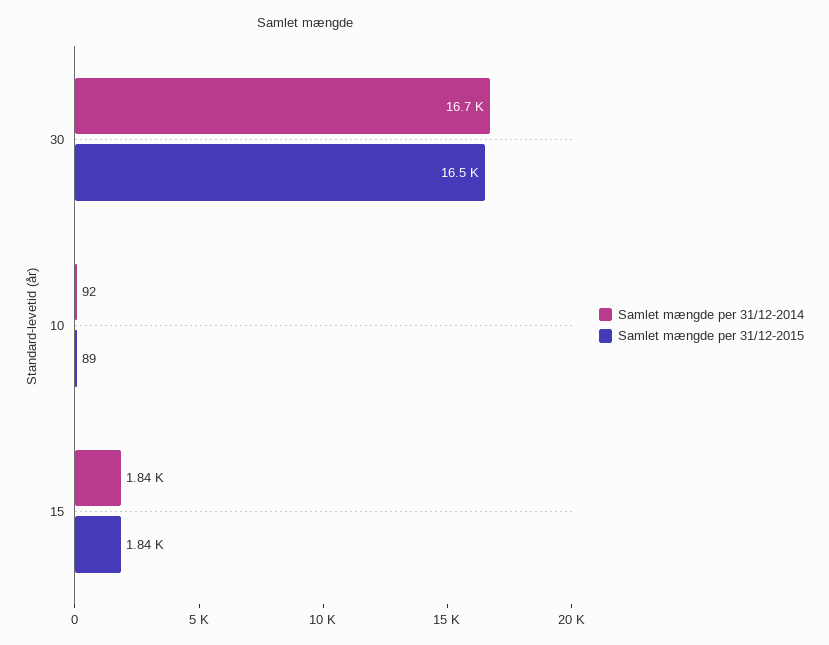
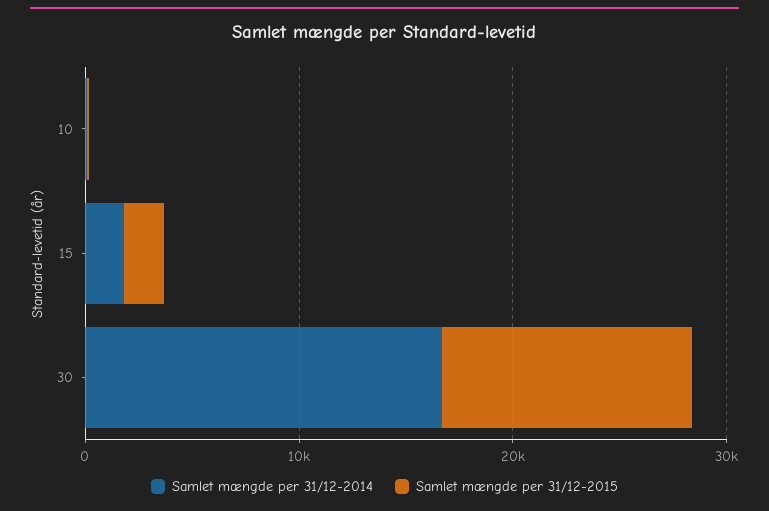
Samlet mængde per 31/12-2015, 30: 16500 -> 12000

